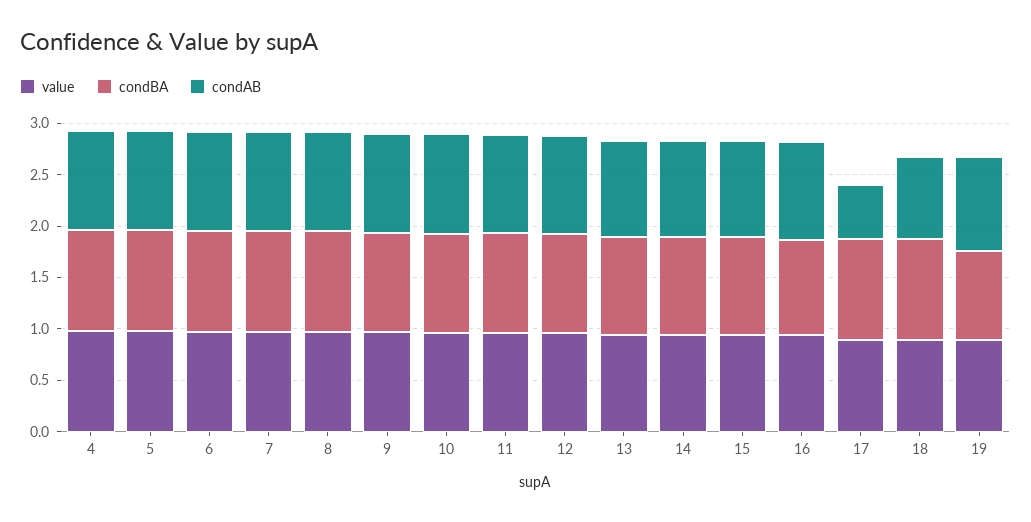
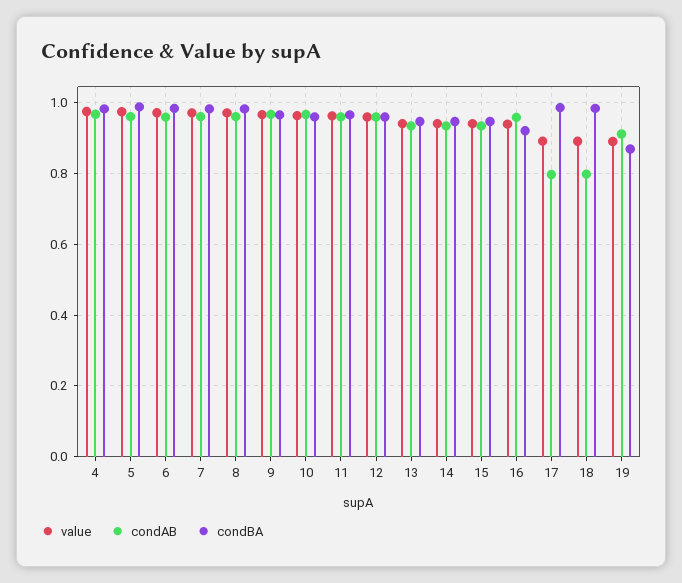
condAB, 17: 0.5 -> 0.8

